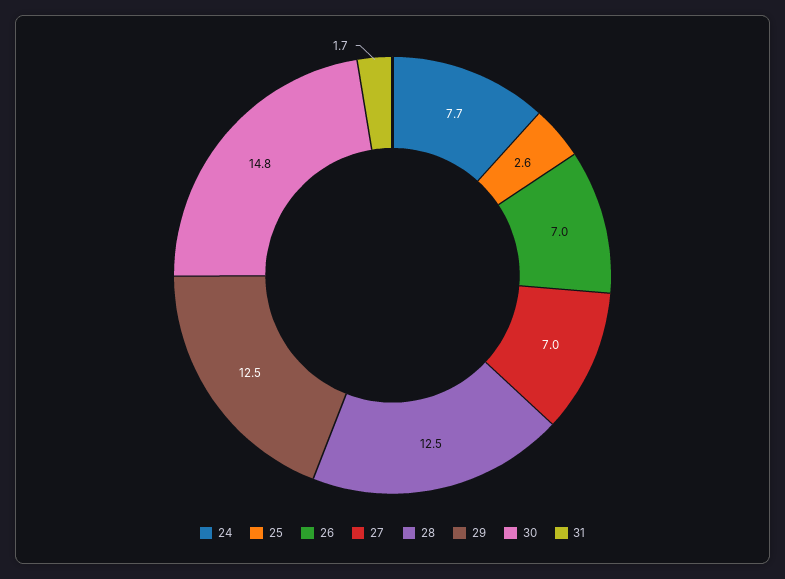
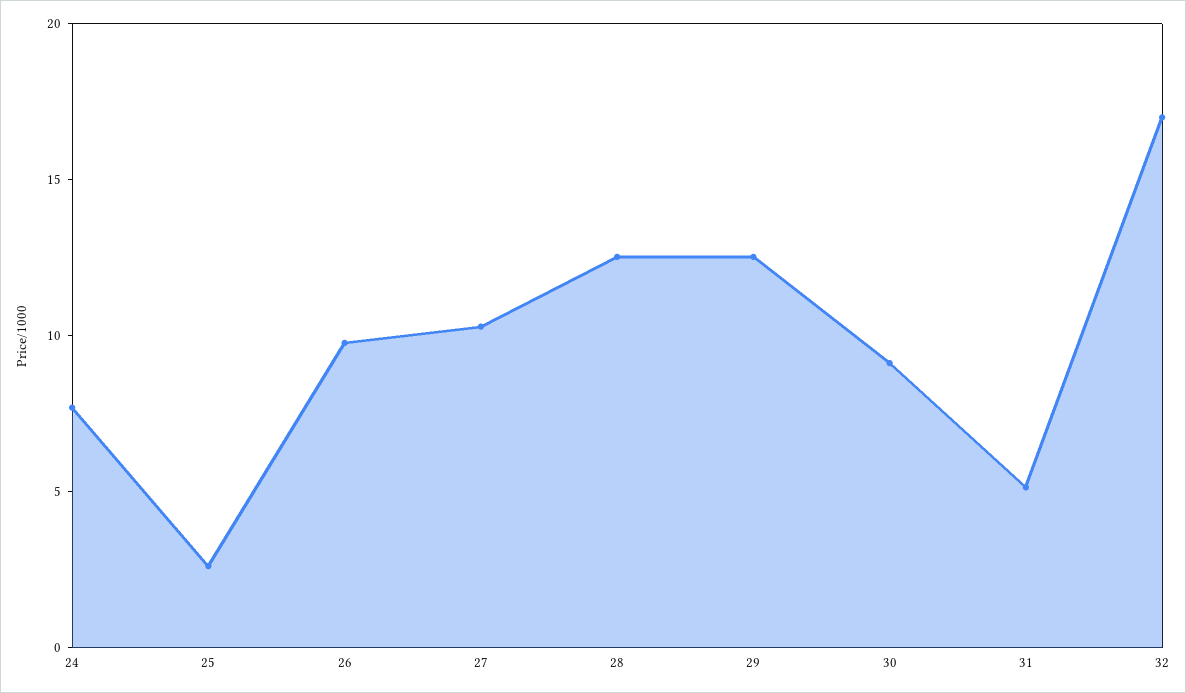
26: 7 -> 10
27: 7 -> 10
30: 14.8 -> 9
31: 1.7 -> 5
32: none -> 17

